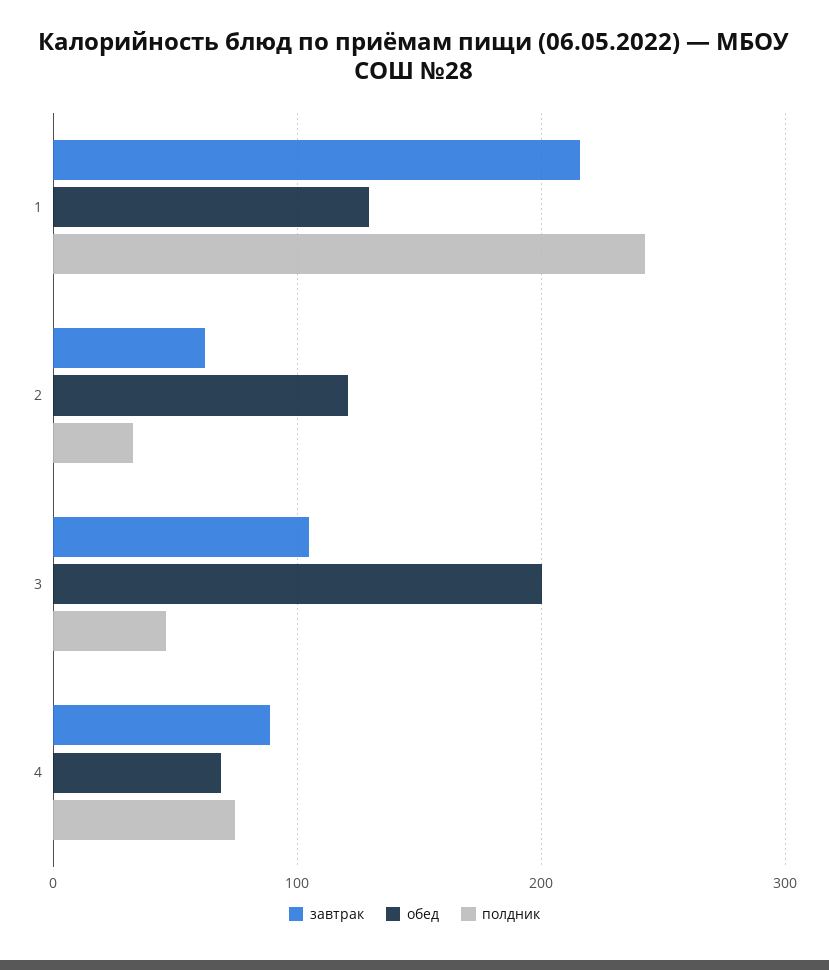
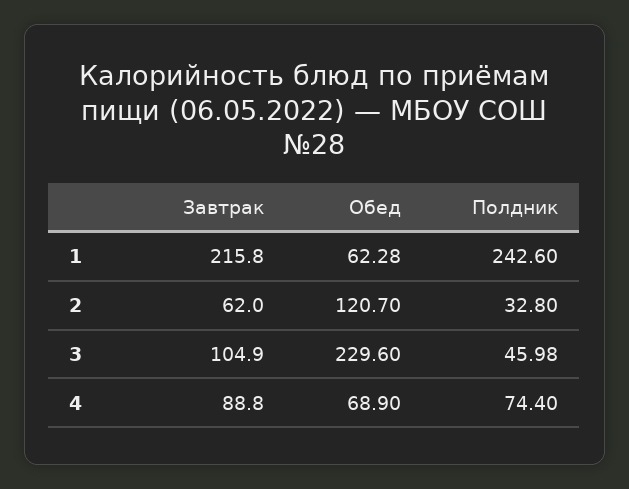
обед, 1: 130 -> 62.28
обед, 3: 200 -> 229.6

